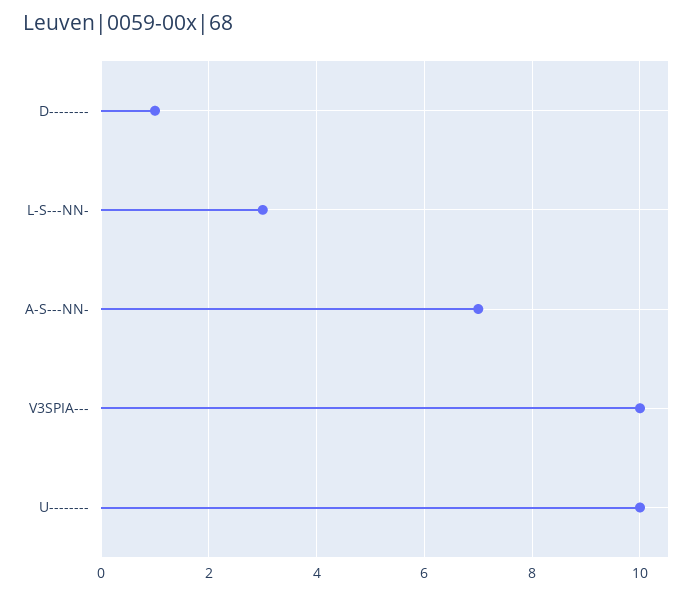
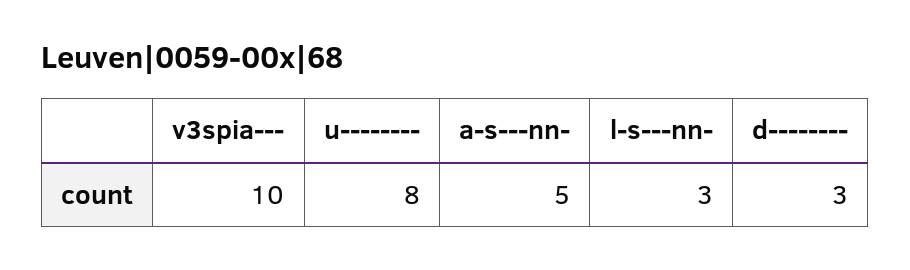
D--------: 1 -> 3
A-S---NN-: 7 -> 5
U--------: 10 -> 8

